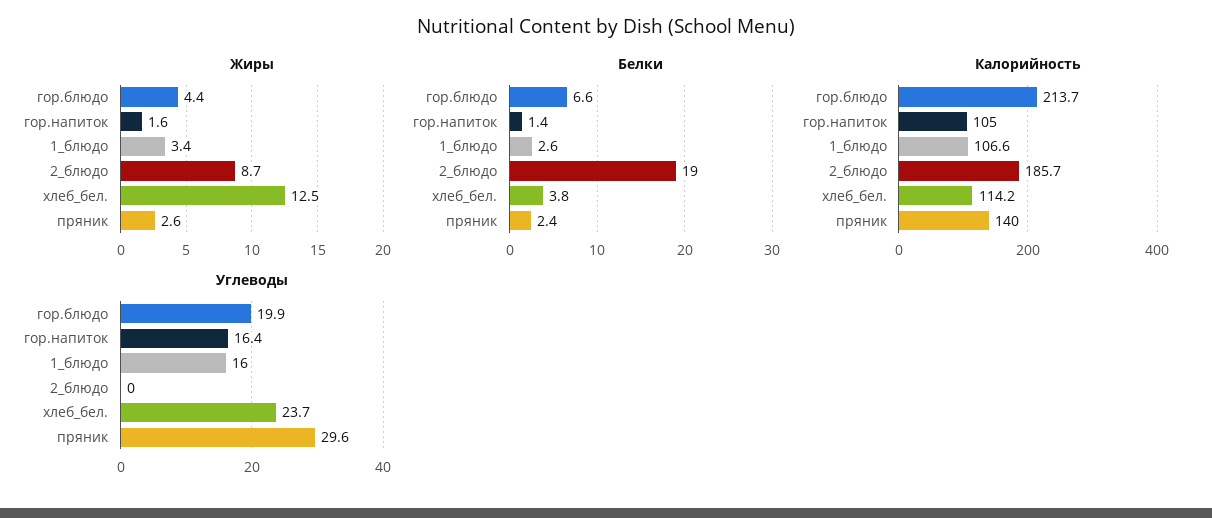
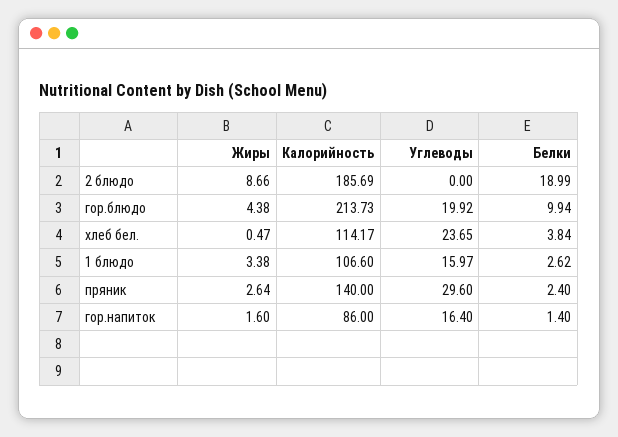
Жиры, хлеб_бел.: 12.5 -> 0.47
Белки, гор.блюдо: 6.6 -> 9.94
Калорийность, гор.напиток: 105 -> 86

